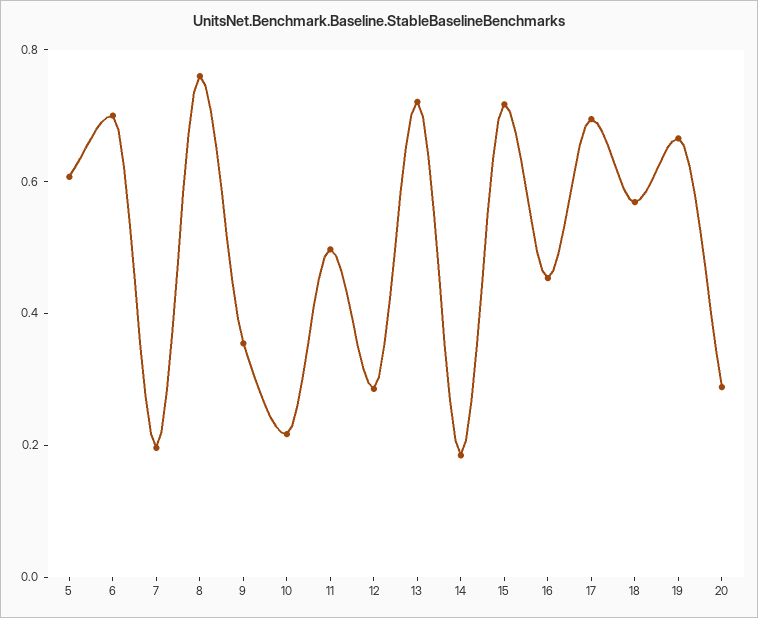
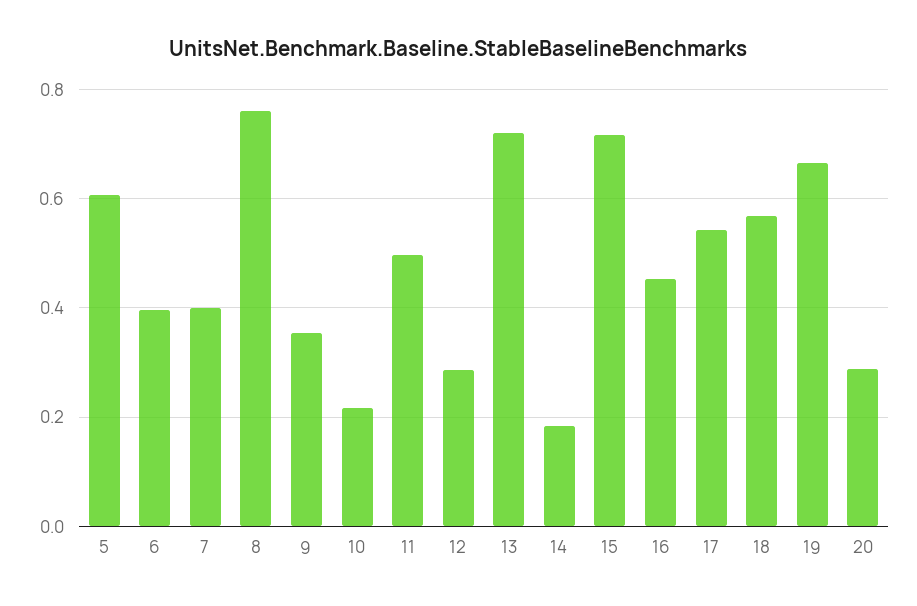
6: 0.7 -> 0.4
7: 0.2 -> 0.4
17: 0.7 -> 0.54

